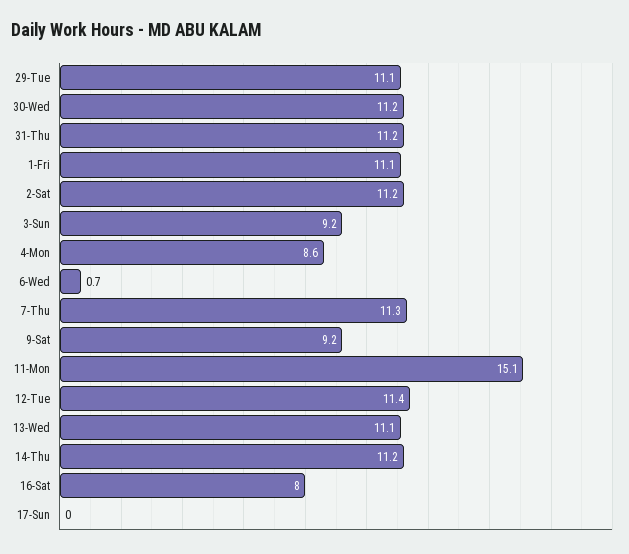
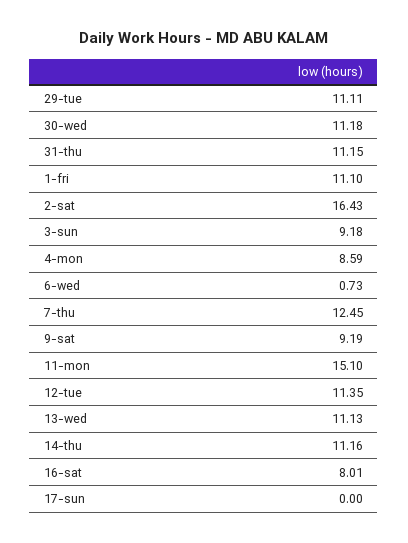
2-Sat: 11.2 -> 16.43
7-Thu: 11.3 -> 12.45

